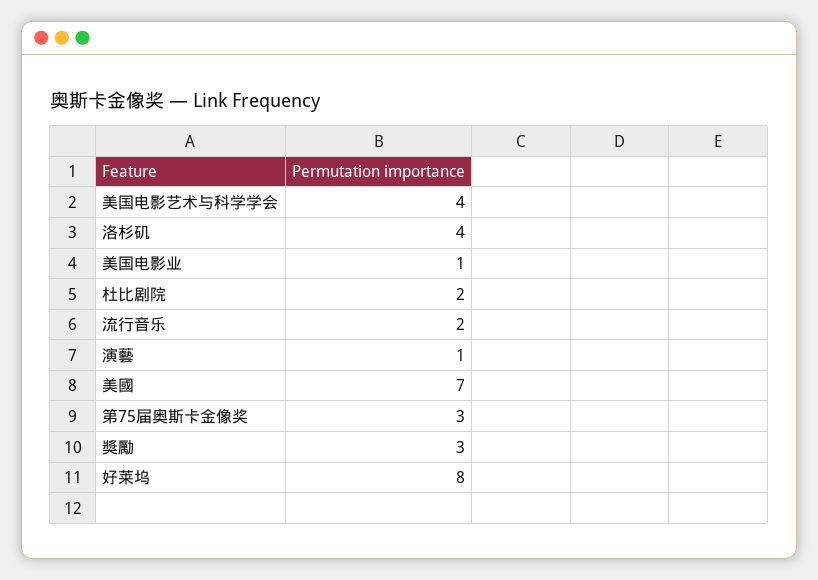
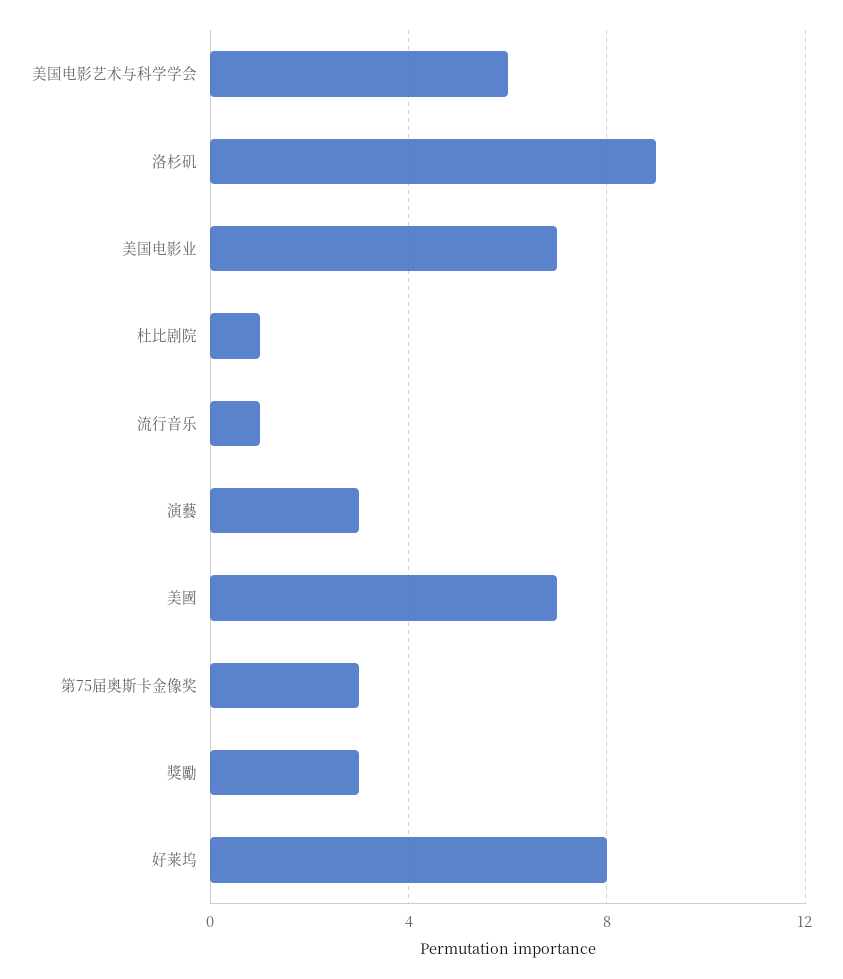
美国电影艺术与科学学会: 4 -> 6
洛杉矶: 4 -> 9
美国电影业: 1 -> 7
杜比剧院: 2 -> 1
流行音乐: 2 -> 1
演藝: 1 -> 3

